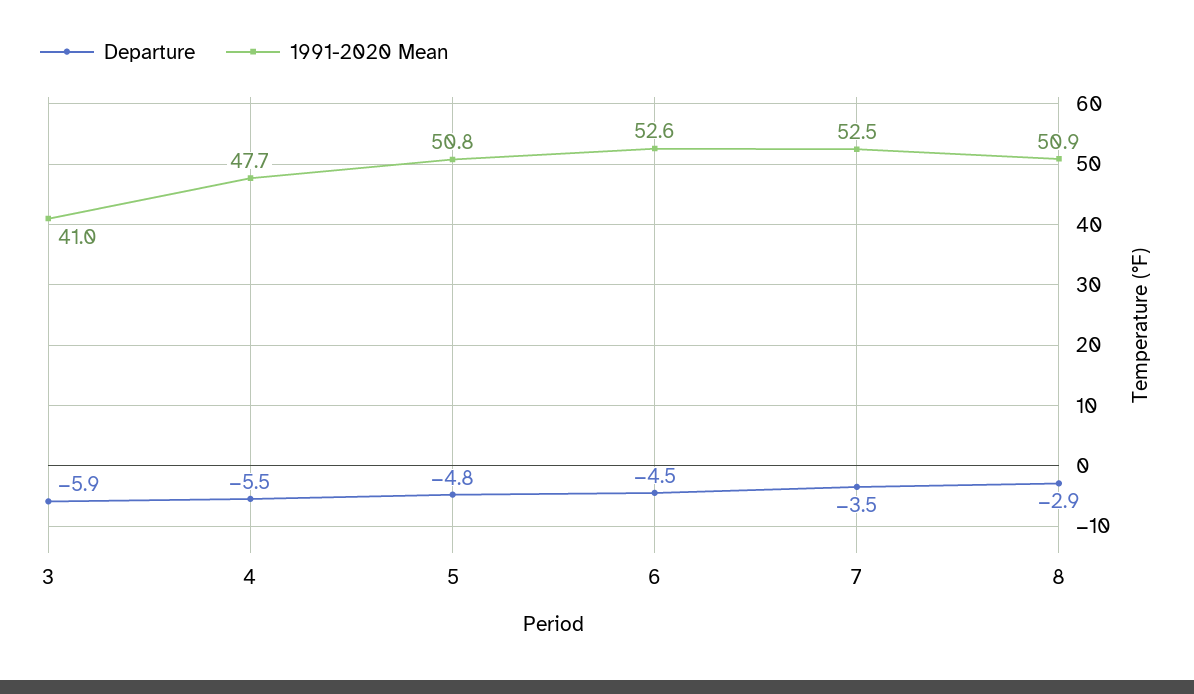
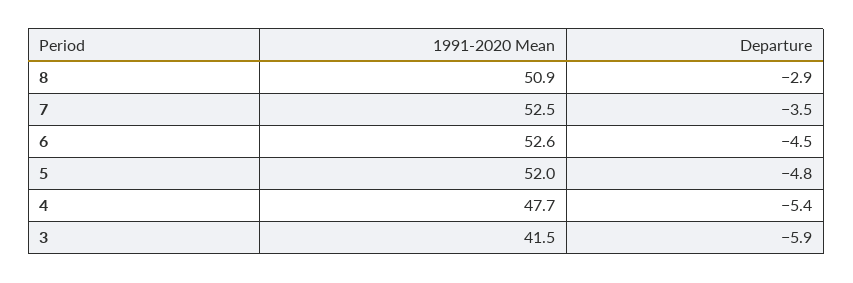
1991-2020 Mean, 3: 41 -> 41.5
Departure, 4: -5.5 -> -5.4
1991-2020 Mean, 5: 50.8 -> 52

